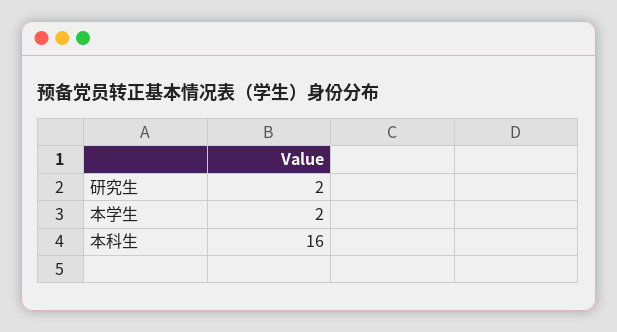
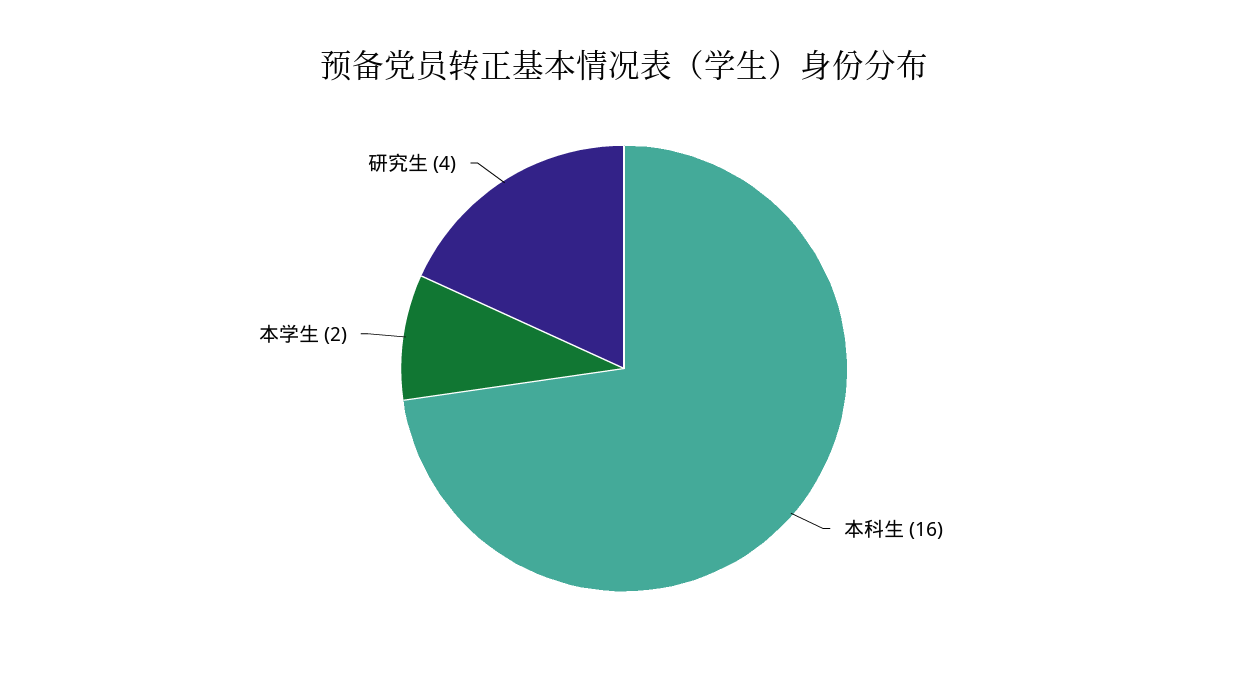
研究生: 2 -> 4

